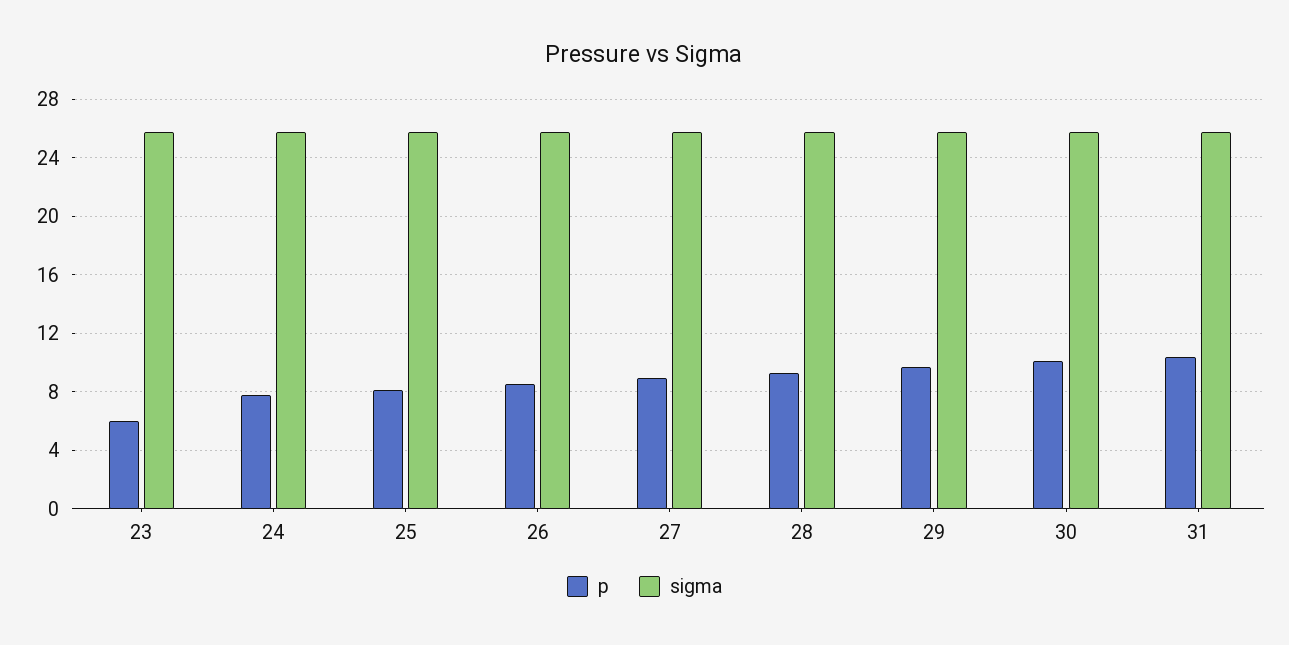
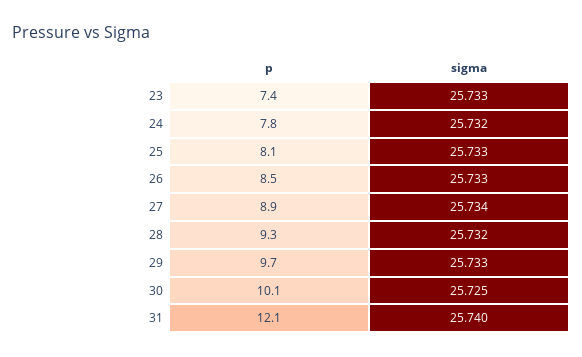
p, 23: 6 -> 7.4
p, 31: 10.5 -> 12.1

